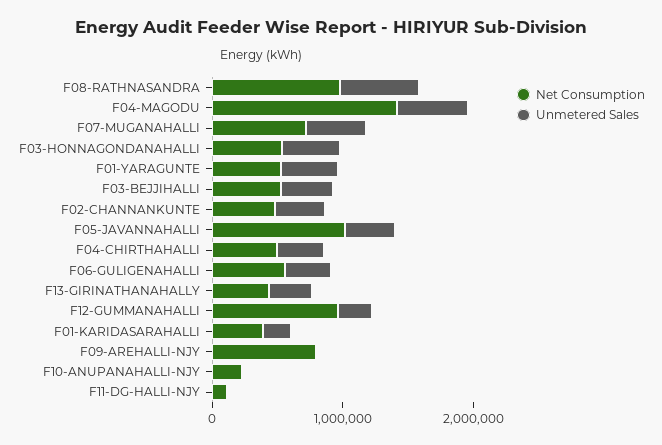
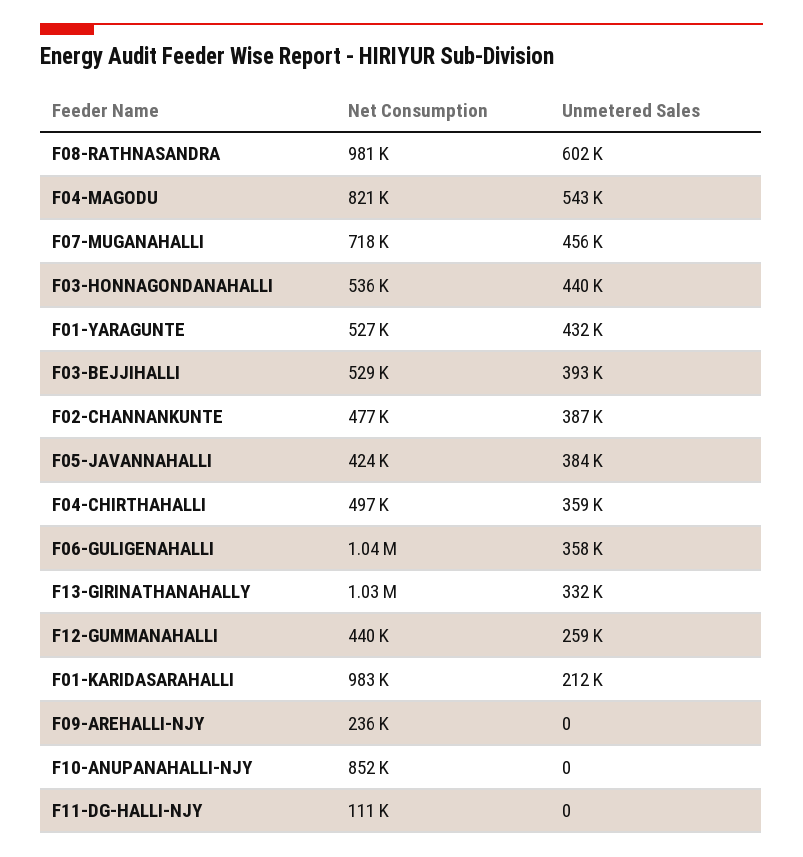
Net Consumption, F04-MAGODU: 1400000 -> 821000
Net Consumption, F05-JAVANNAHALLI: 1000000 -> 424000
Net Consumption, F06-GULIGENAHALLI: 600000 -> 1040000
Net Consumption, F13-GIRINATHANAHALLY: 400000 -> 1030000
Net Consumption, F12-GUMMANAHALLI: 1000000 -> 440000
Net Consumption, F01-KARIDASARAHALLI: 400000 -> 983000
Net Consumption, F09-AREHALLI-NJY: 800000 -> 236000
Net Consumption, F10-ANUPANAHALLI-NJY: 200000 -> 852000

